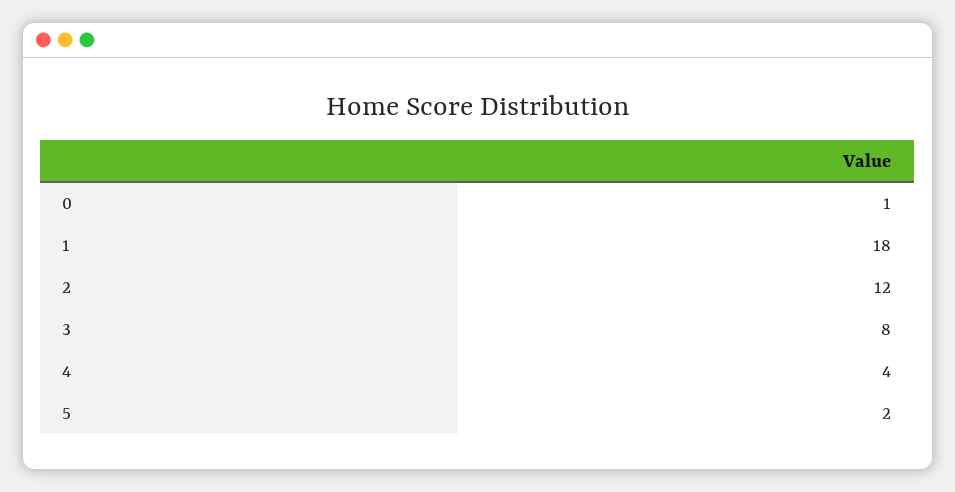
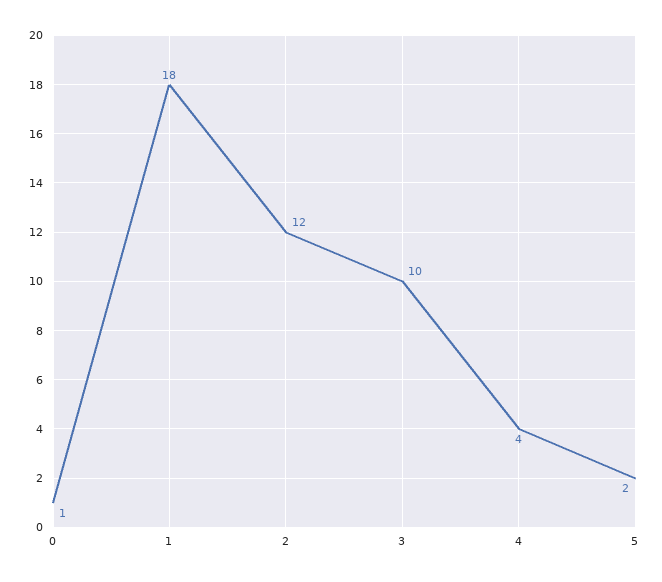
3: 8 -> 10

